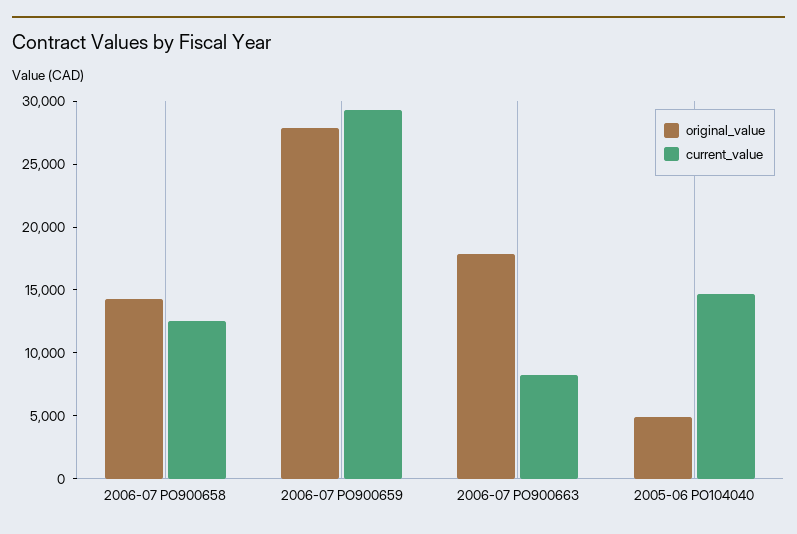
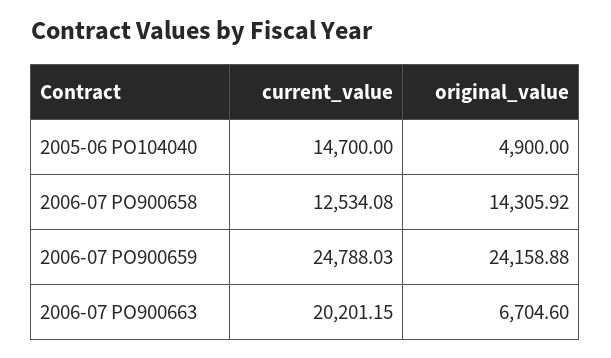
original_value, 2006-07 PO900659: 28000 -> 24158.88
current_value, 2006-07 PO900659: 29000 -> 24788.03
original_value, 2006-07 PO900663: 18000 -> 6704.6
current_value, 2006-07 PO900663: 8000 -> 20201.15

